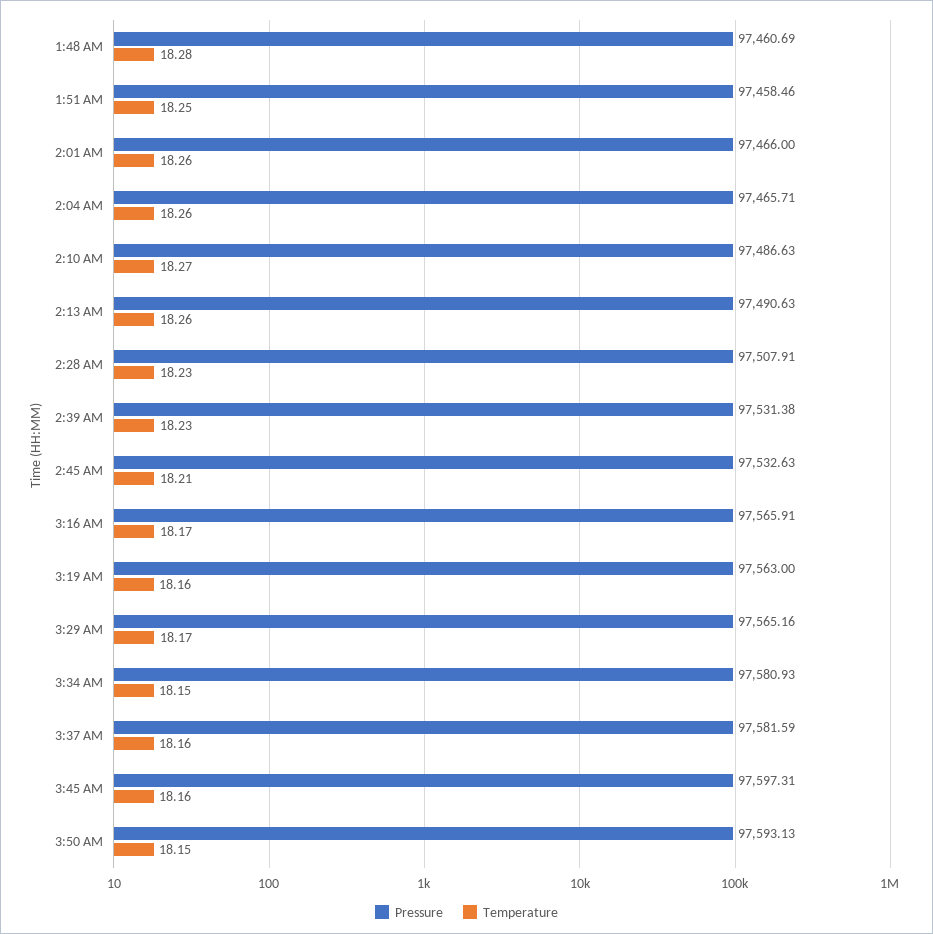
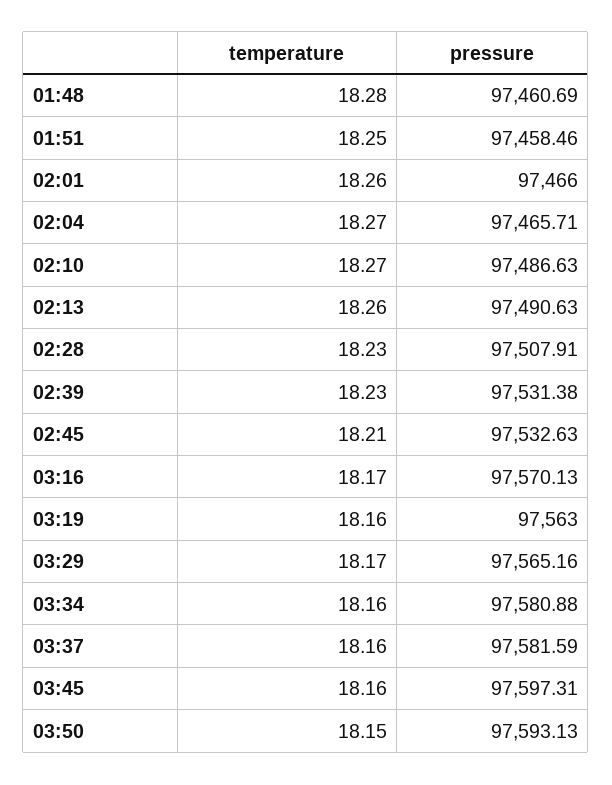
Temperature, 2:04 AM: 18.26 -> 18.27
Pressure, 3:16 AM: 97565.91 -> 97570.13
Pressure, 3:34 AM: 97580.93 -> 97580.88
Temperature, 3:34 AM: 18.15 -> 18.16

